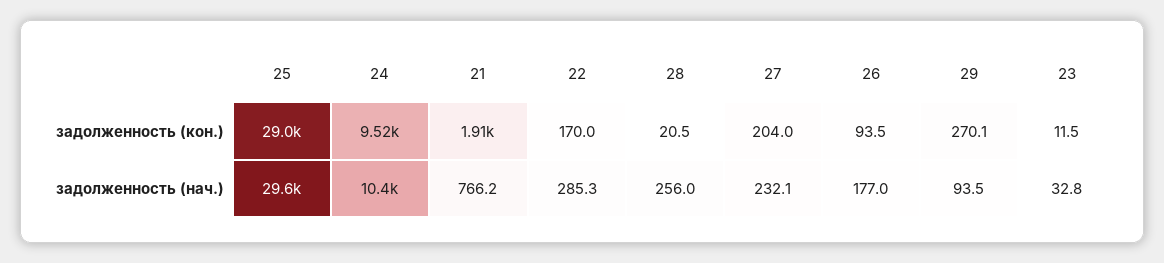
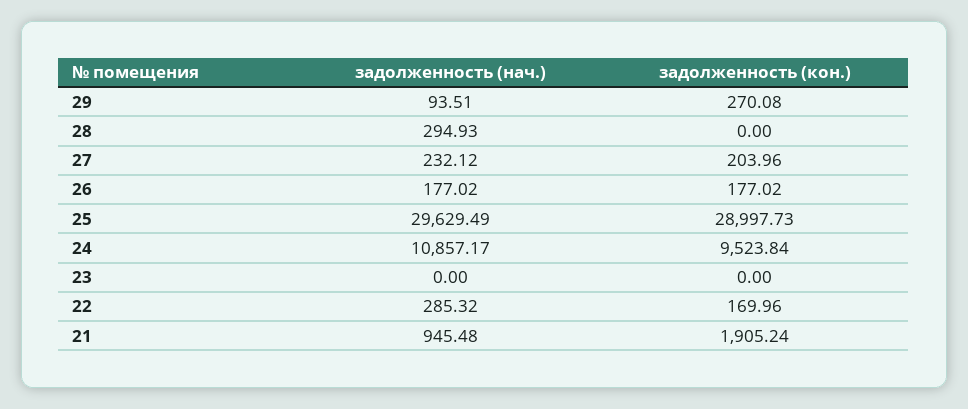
28, задолженность (кон.): 20.5 -> 0
26, задолженность (кон.): 93.5 -> 177.02
23, задолженность (кон.): 11.5 -> 0
24, задолженность (нач.): 10400 -> 10857.17
21, задолженность (нач.): 766.2 -> 945.48
28, задолженность (нач.): 256 -> 294.93
23, задолженность (нач.): 32.8 -> 0

